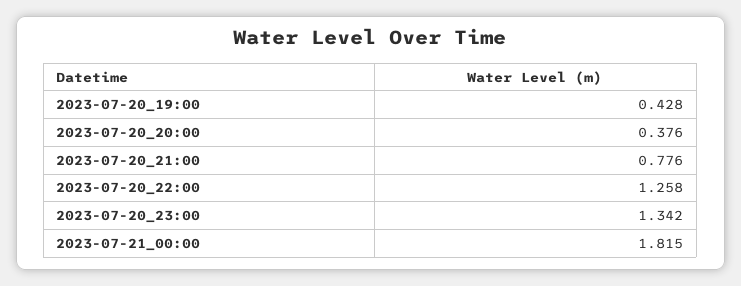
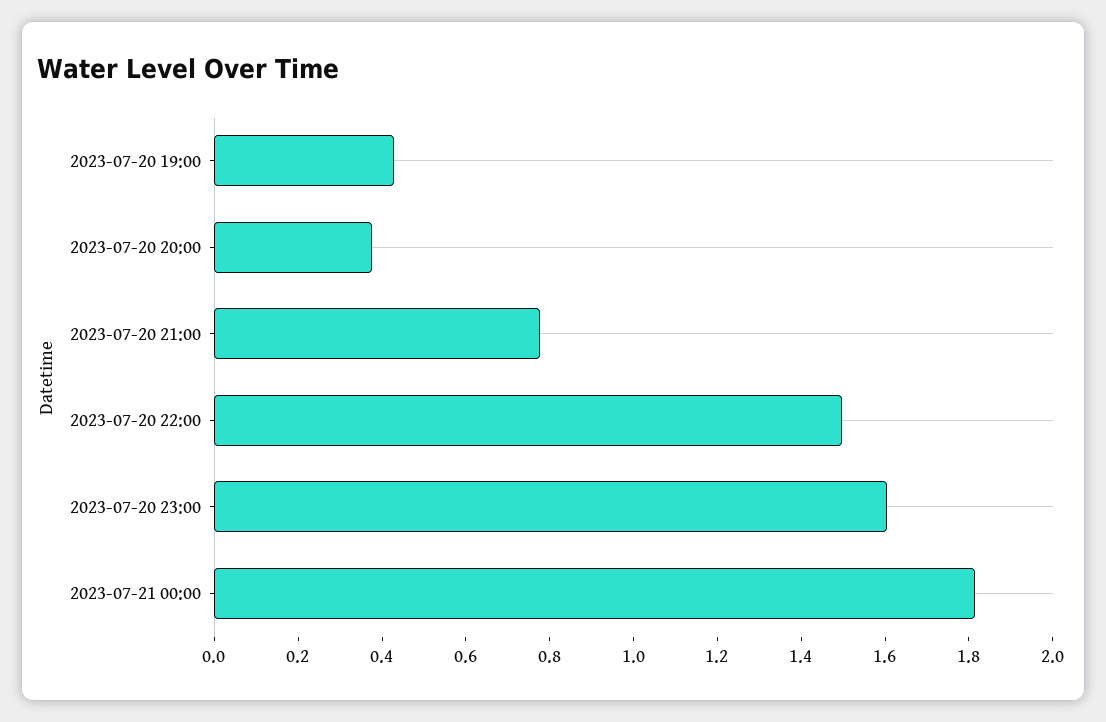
2023-07-20_22:00: 1.258 -> 1.5
2023-07-20_23:00: 1.342 -> 1.6

